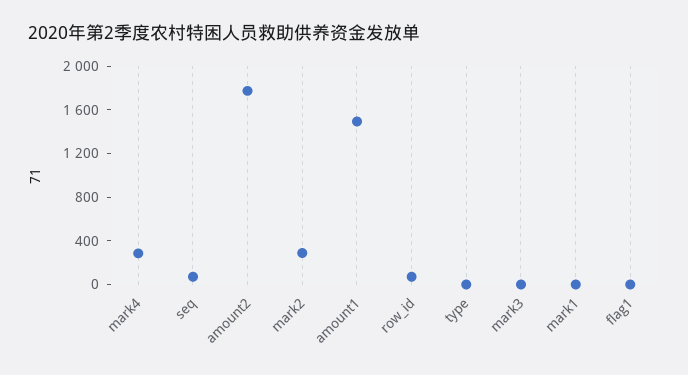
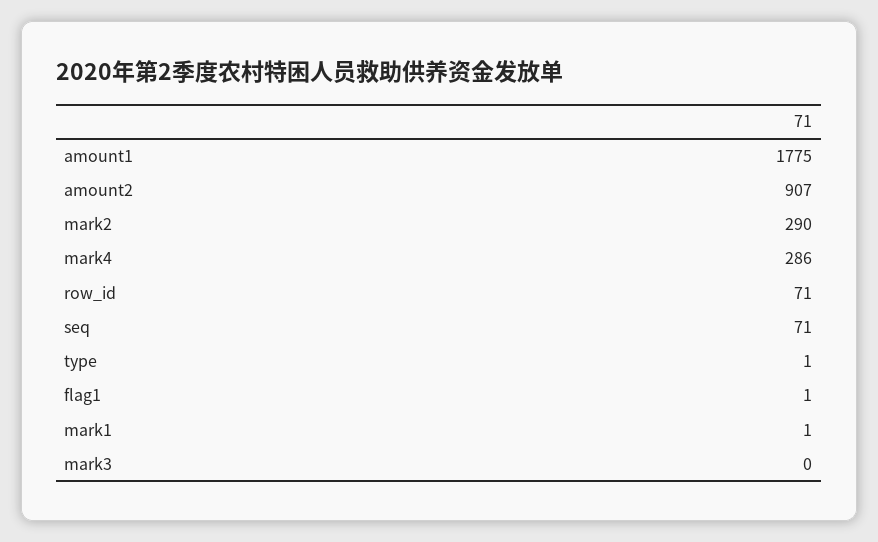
amount2: 1800 -> 907
amount1: 1500 -> 1775

